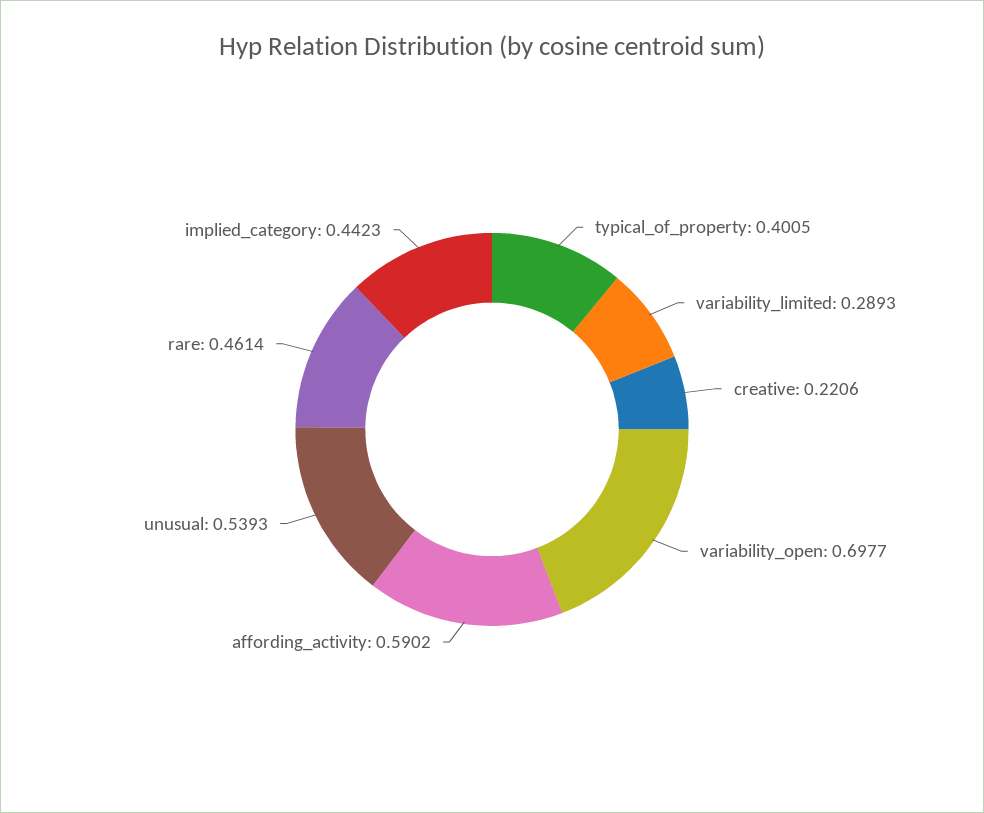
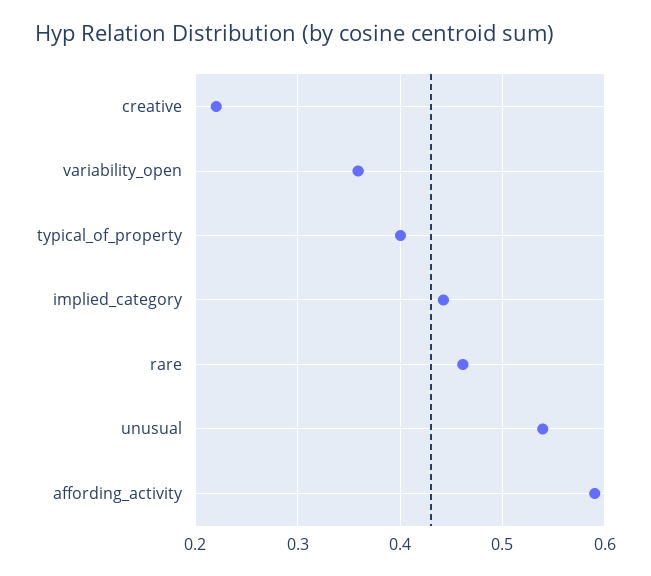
variability_limited: 0.2893 -> none
variability_open: 0.6977 -> 0.36

